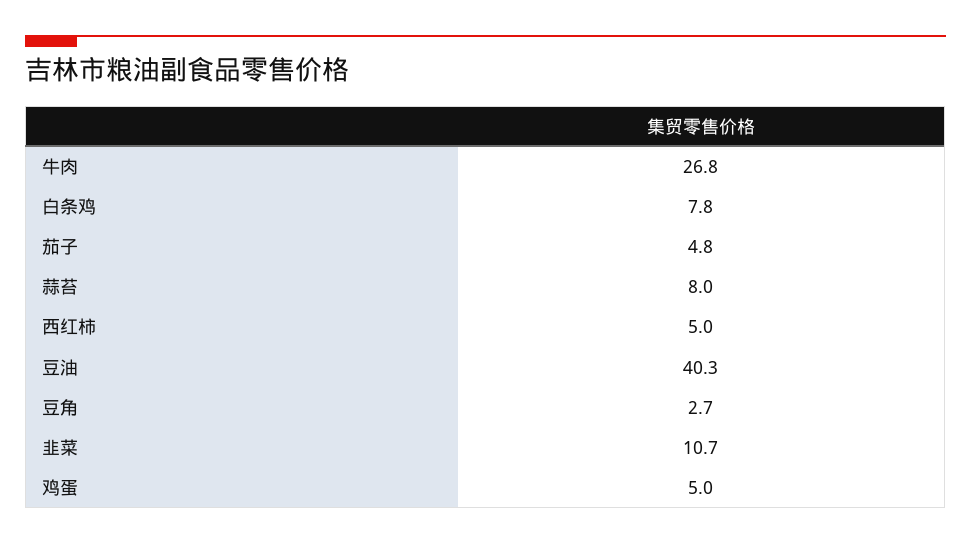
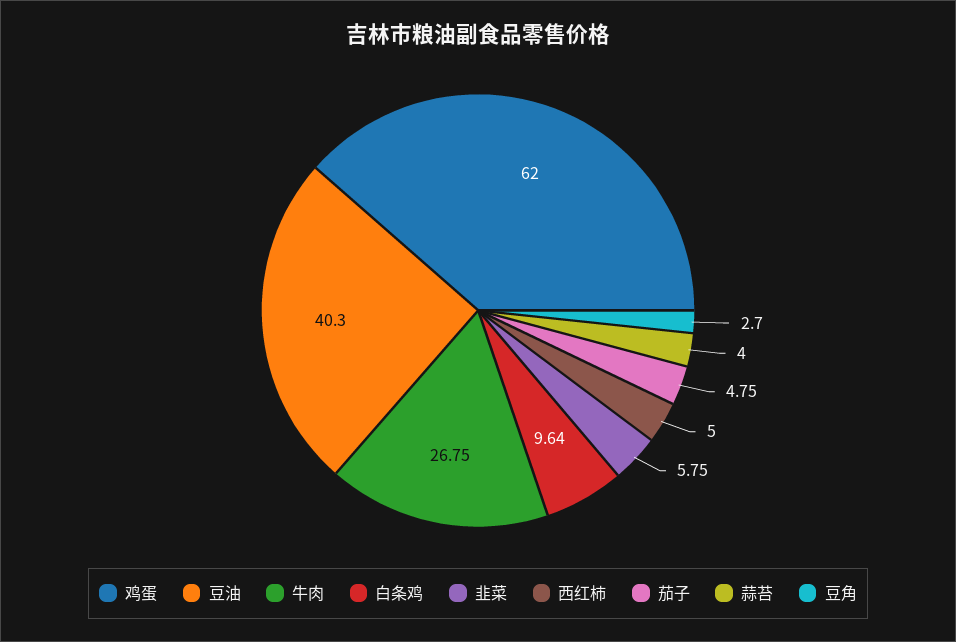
白条鸡: 7.8 -> 9.64
蒜苔: 8 -> 4
韭菜: 10.7 -> 5.75
鸡蛋: 5 -> 62

